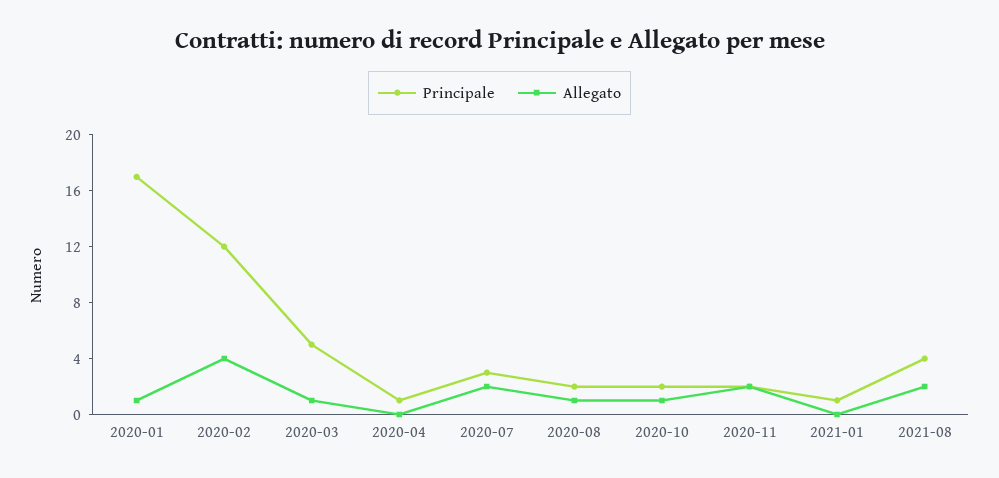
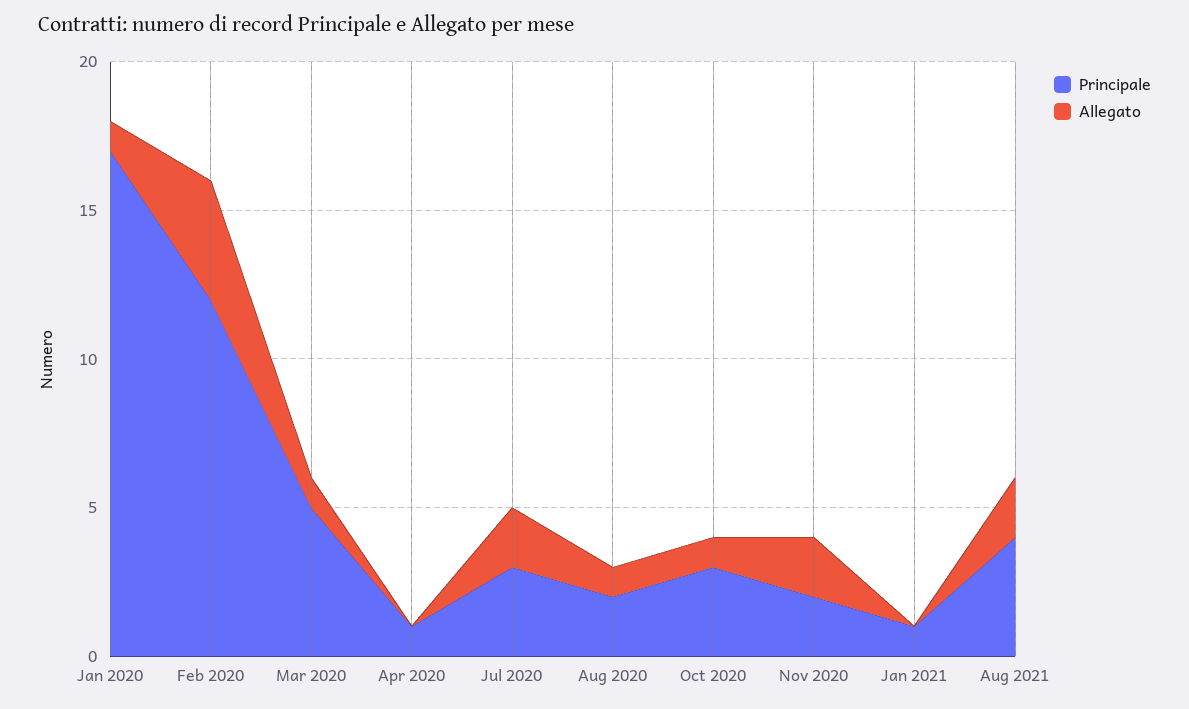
Principale, 2020-10: 2 -> 3

